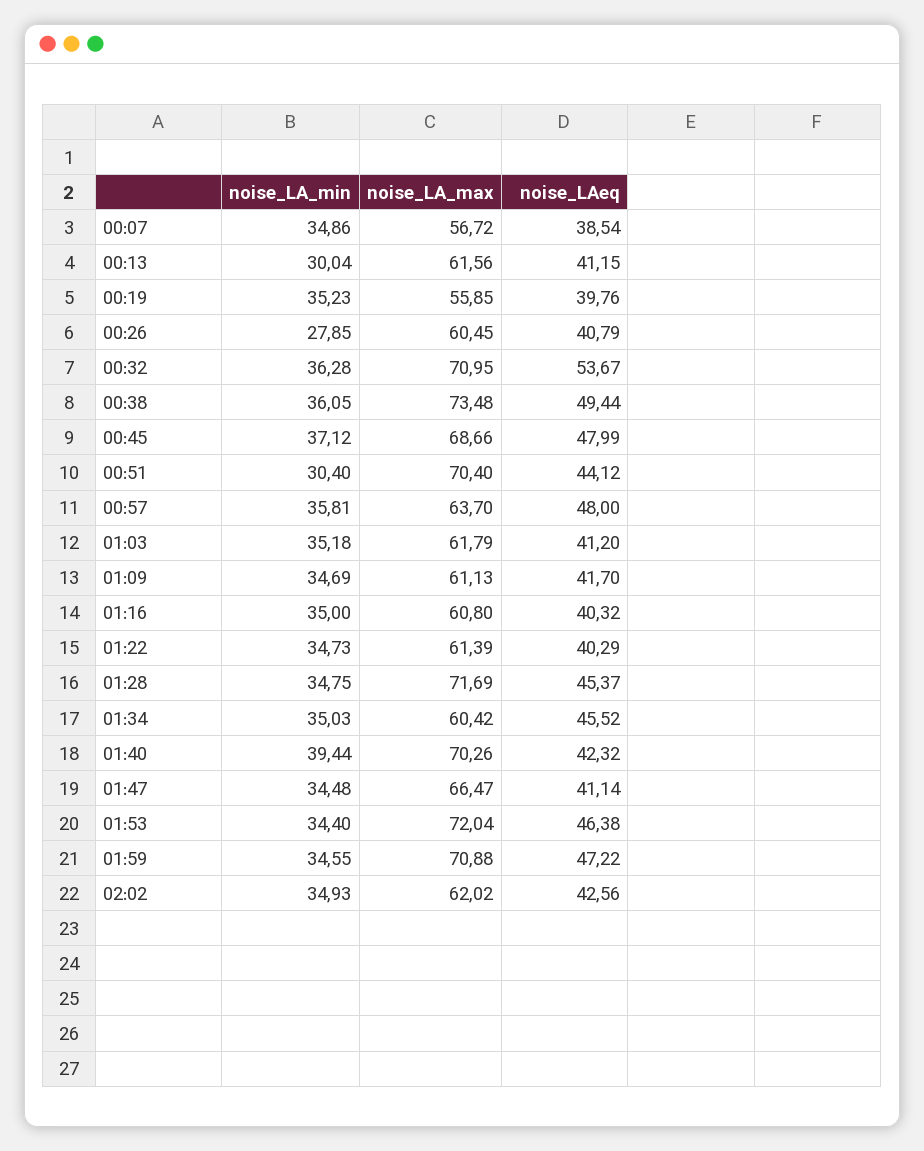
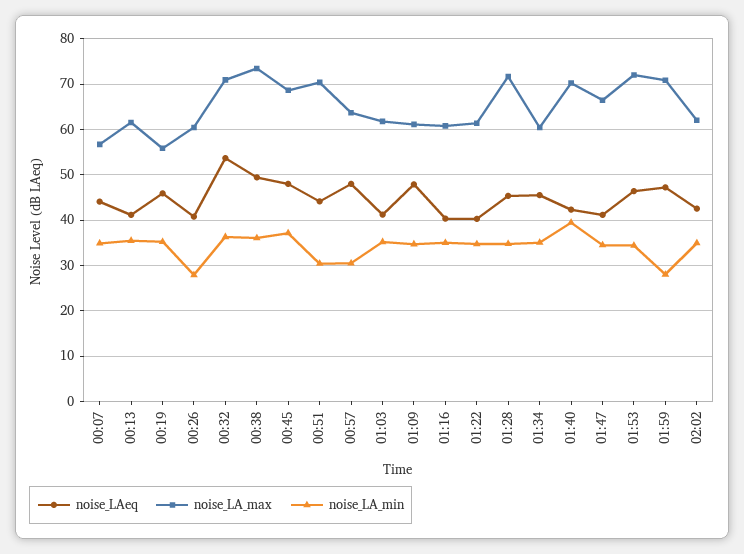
noise_LAeq, 00:07: 38.54 -> 44
noise_LA_min, 00:13: 30.04 -> 36
noise_LAeq, 00:19: 39.76 -> 46
noise_LA_min, 00:57: 35.81 -> 30
noise_LAeq, 01:09: 41.7 -> 48
noise_LA_min, 01:59: 34.55 -> 28

